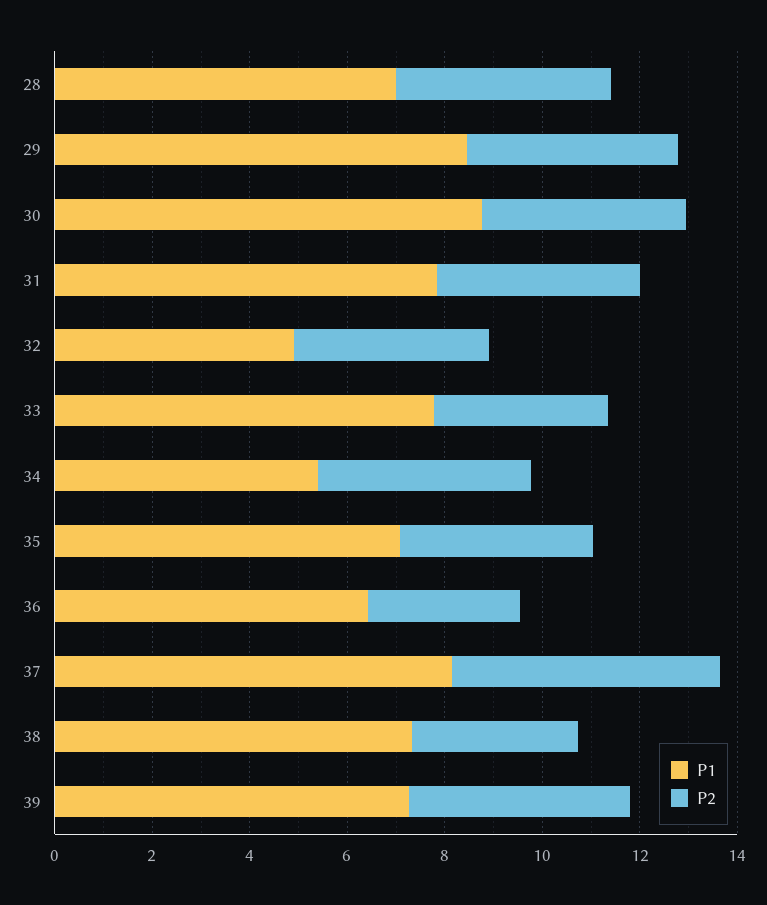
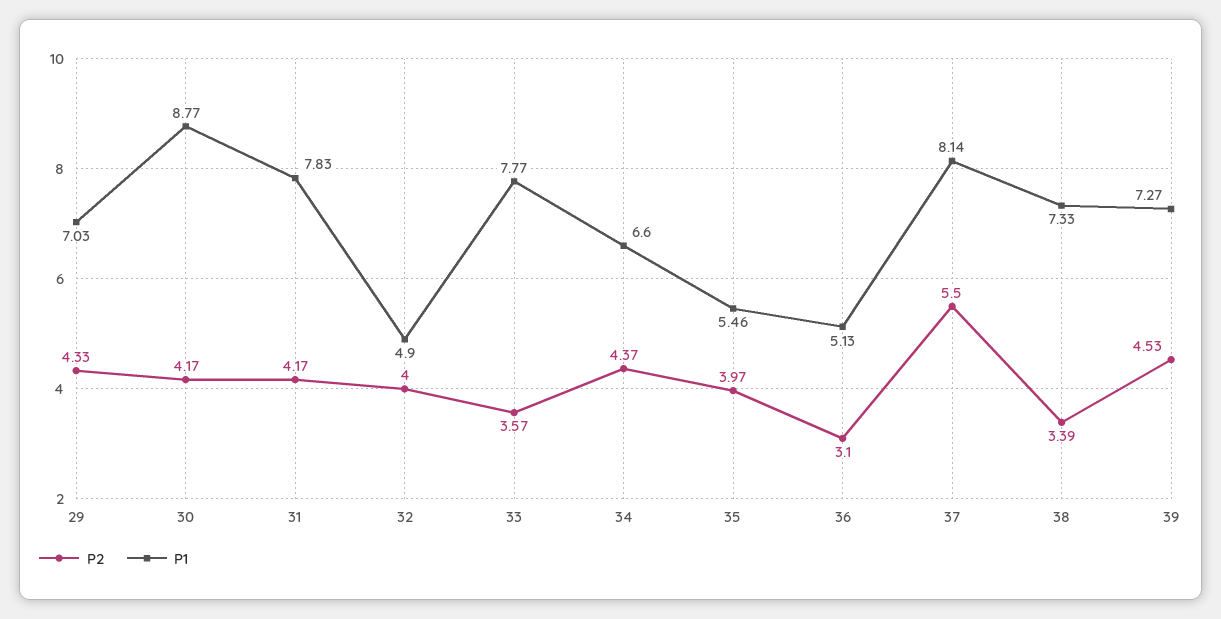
P1, 28: 7 -> none
P2, 28: 4.5 -> none
P1, 29: 8.5 -> 7.03
P1, 34: 5.5 -> 6.6
P1, 35: 7 -> 5.46
P1, 36: 6.5 -> 5.13

